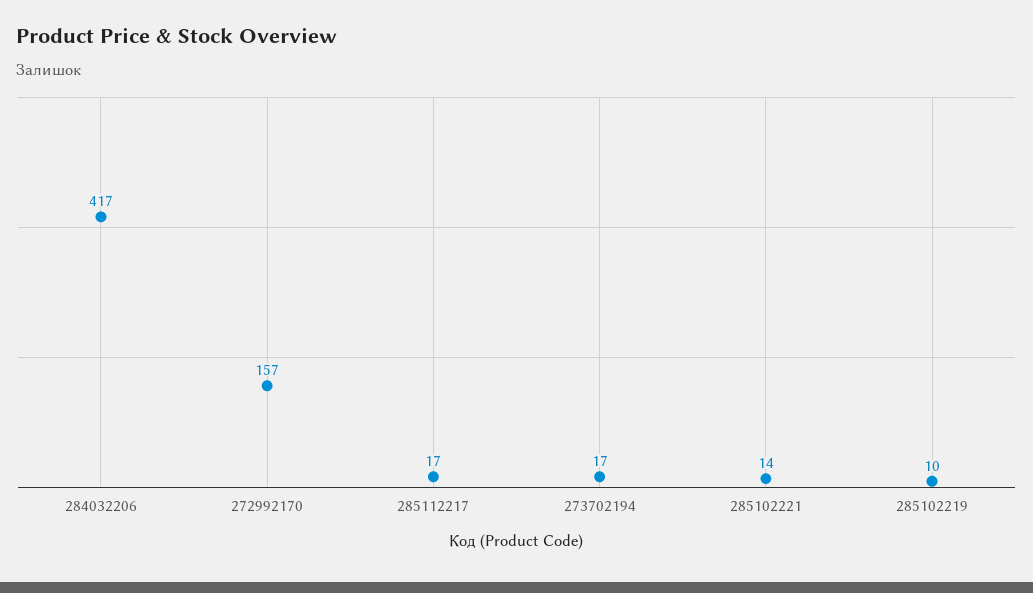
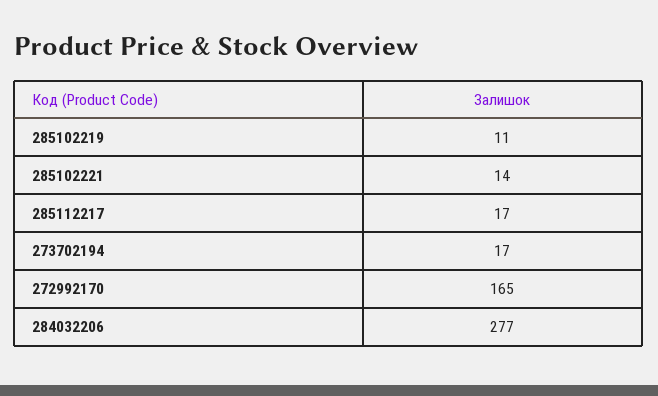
284032206: 417 -> 277
272992170: 157 -> 165
285102219: 10 -> 11

